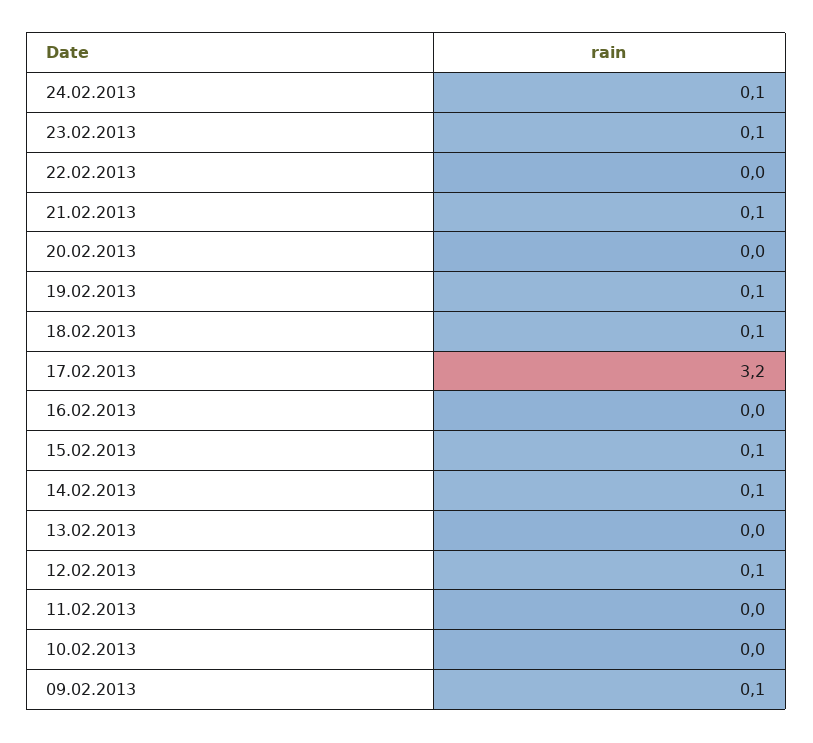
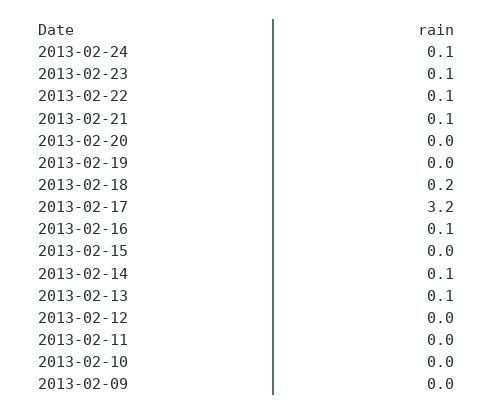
22.02.2013: 0 -> 0.1
19.02.2013: 0.1 -> 0
18.02.2013: 0.1 -> 0.2
16.02.2013: 0 -> 0.1
15.02.2013: 0.1 -> 0
13.02.2013: 0 -> 0.1
12.02.2013: 0.1 -> 0
09.02.2013: 0.1 -> 0

